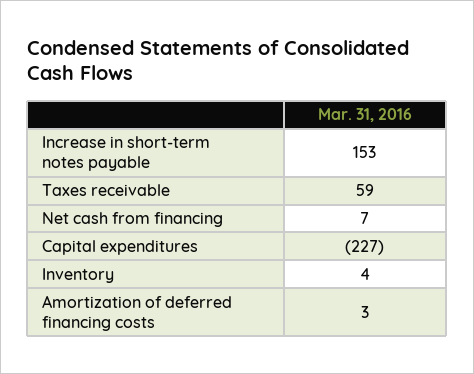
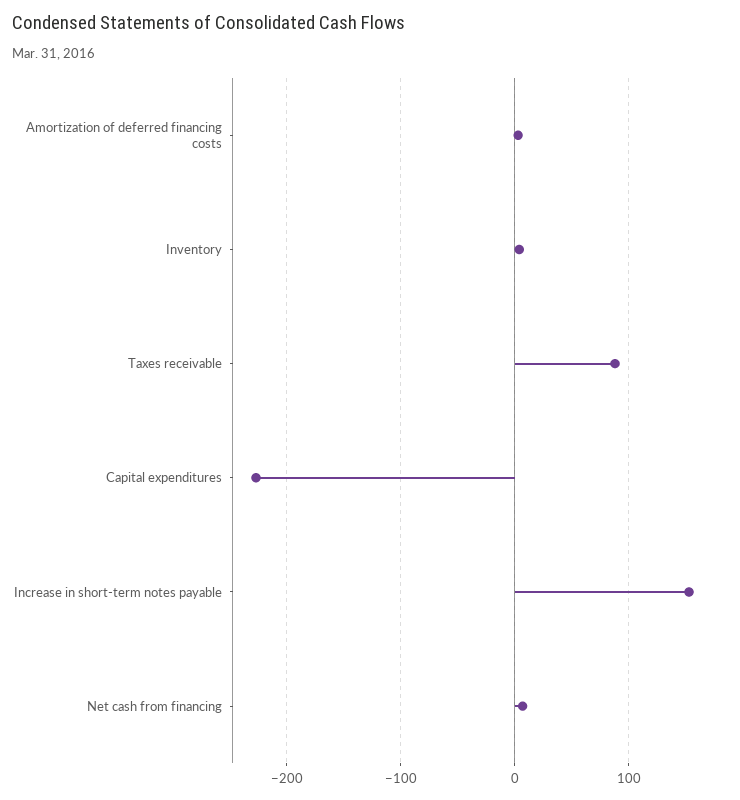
Taxes receivable: 59 -> 90

